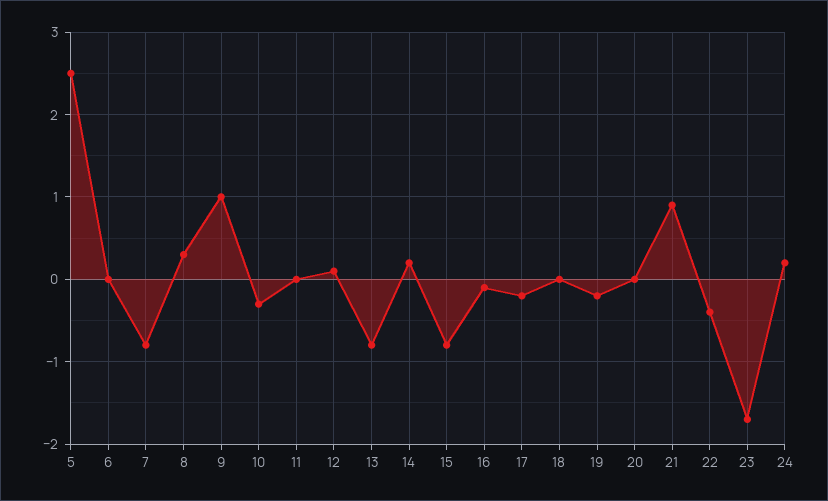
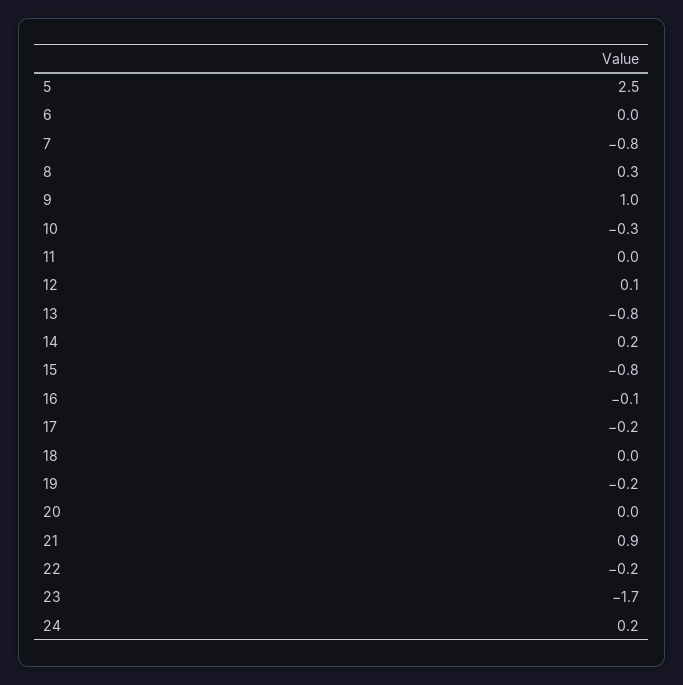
22: -0.4 -> -0.2

